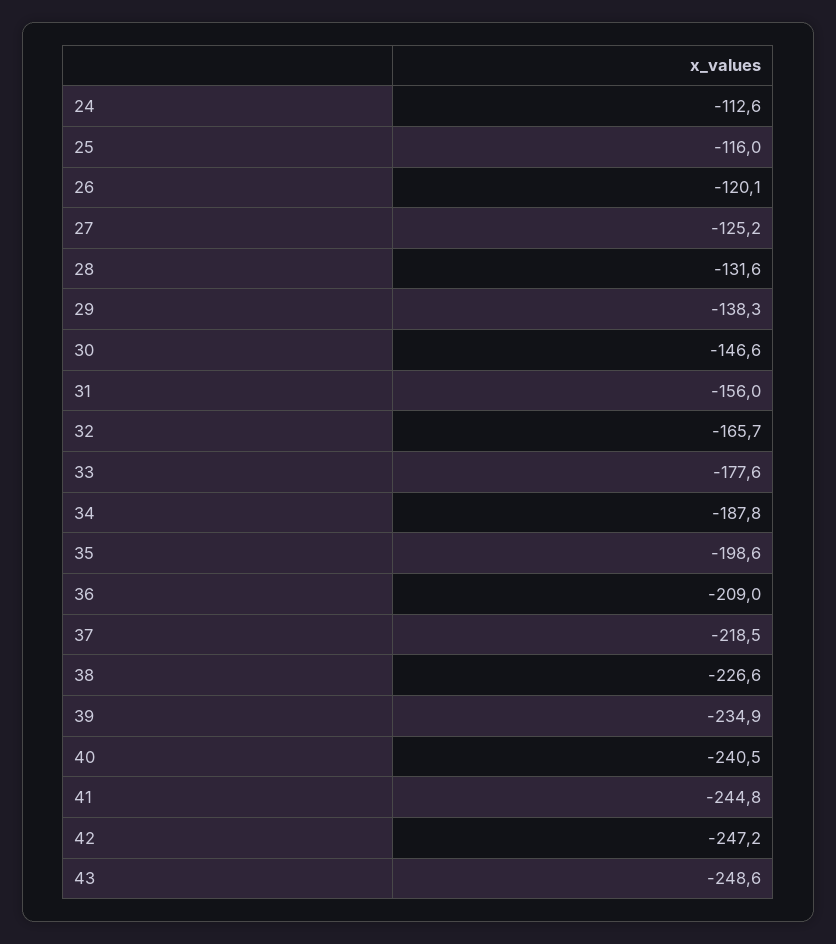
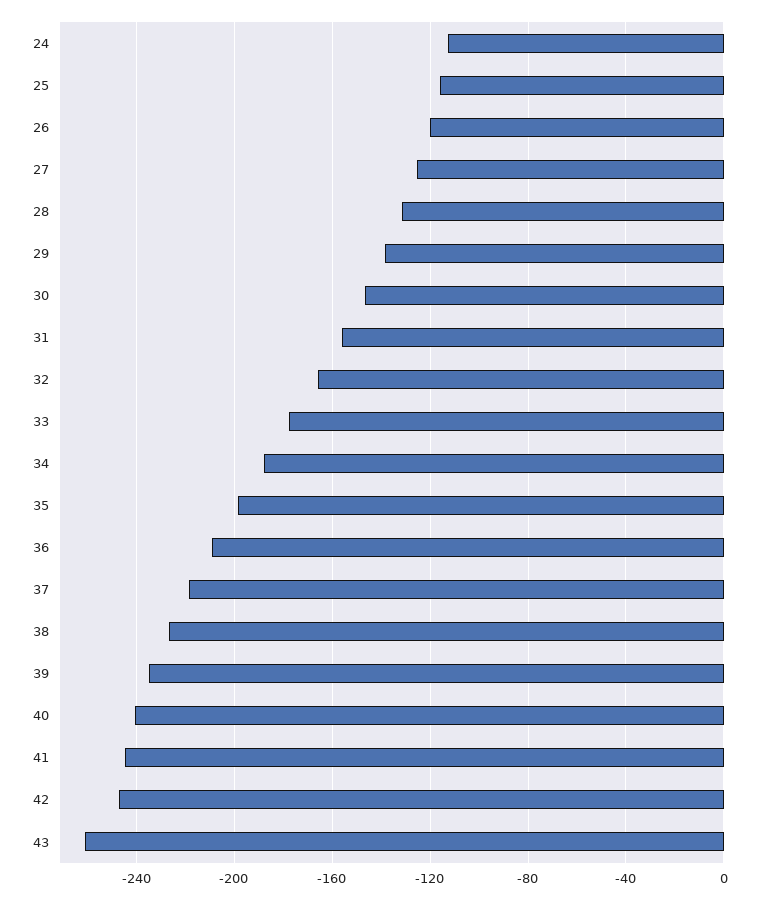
43: -248.6 -> -260

